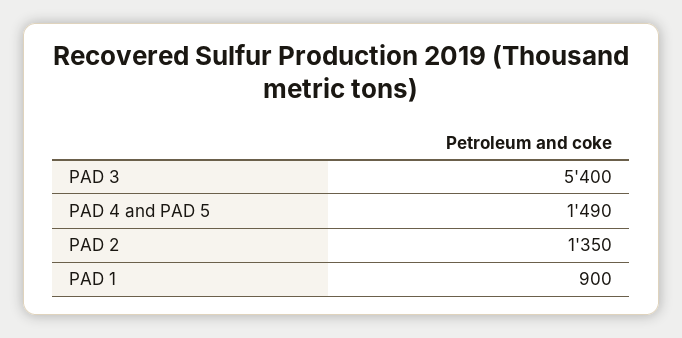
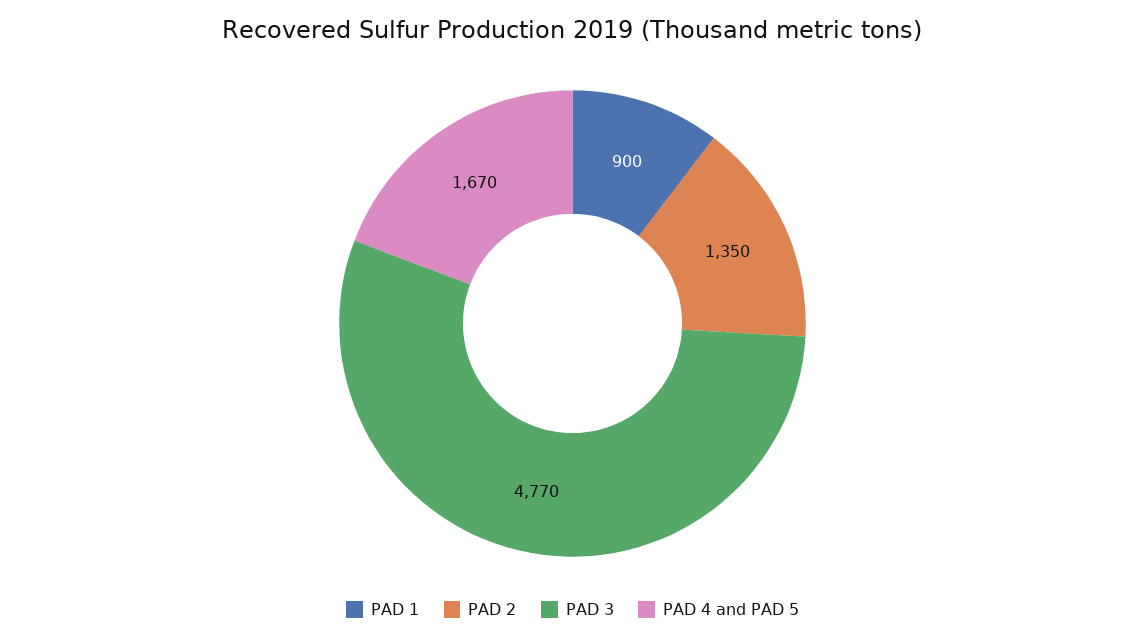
PAD 3: 5400 -> 4770
PAD 4 and PAD 5: 1490 -> 1670

